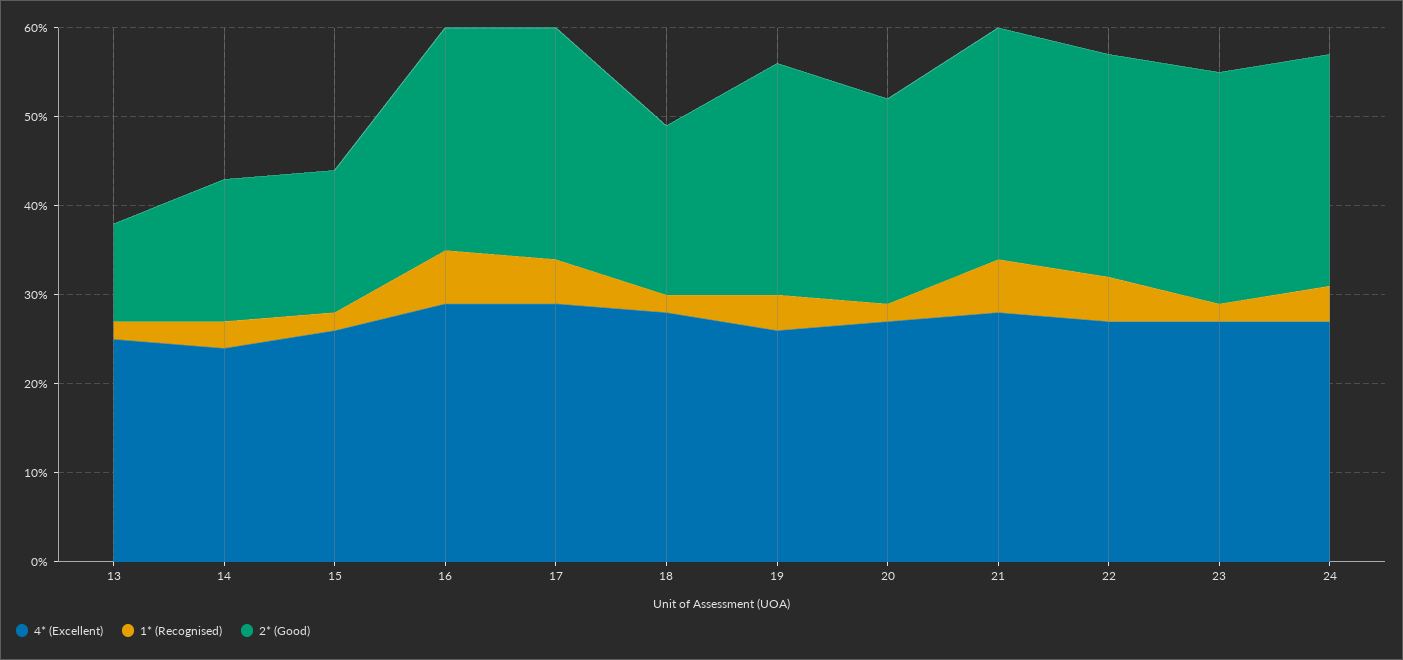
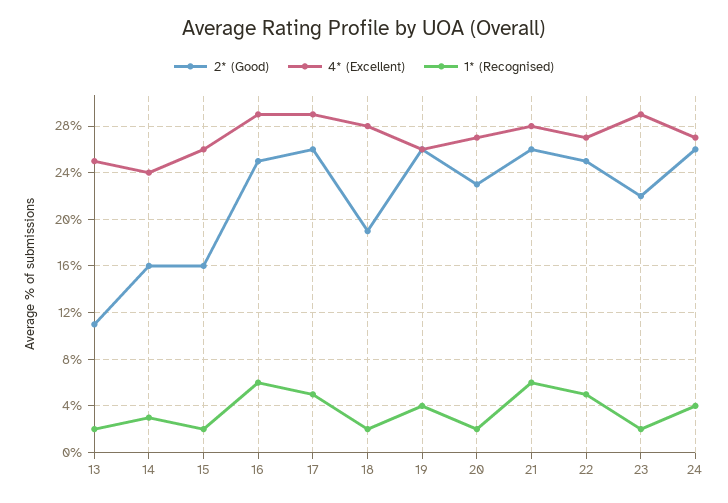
4* (Excellent), 23: 27 -> 29
2* (Good), 23: 26 -> 22

